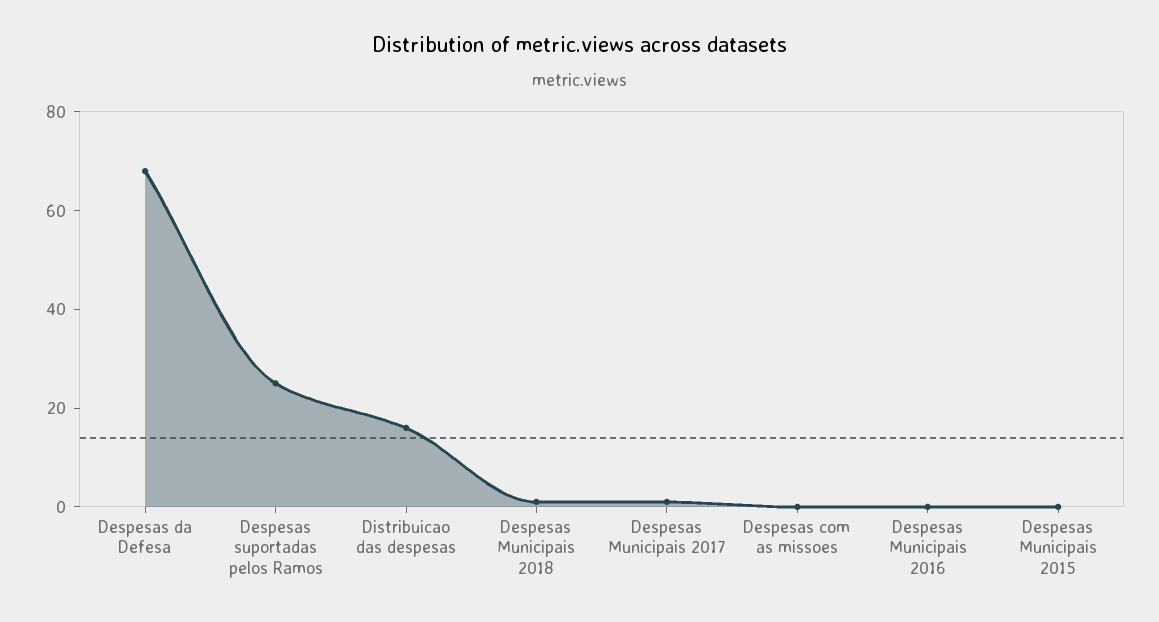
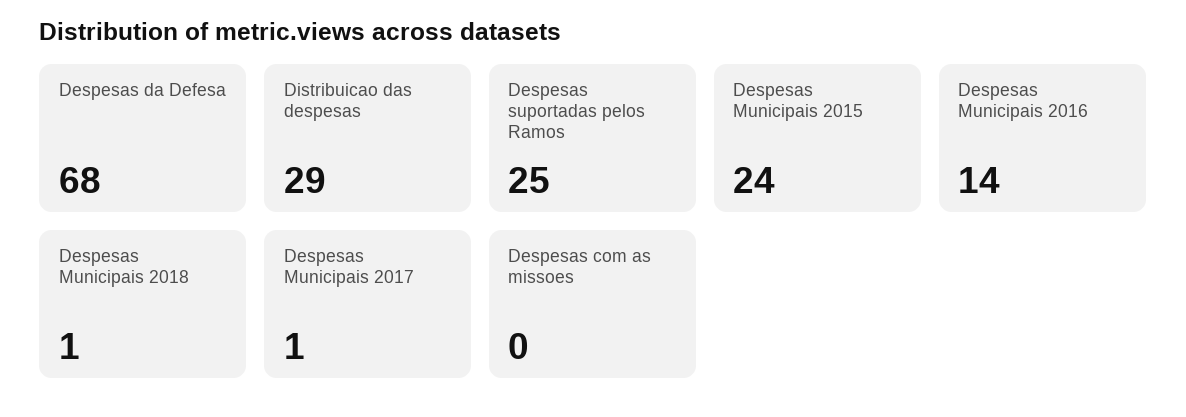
Distribuicao das despesas: 15 -> 29
Despesas Municipais 2016: 0 -> 14
Despesas Municipais 2015: 0 -> 24

